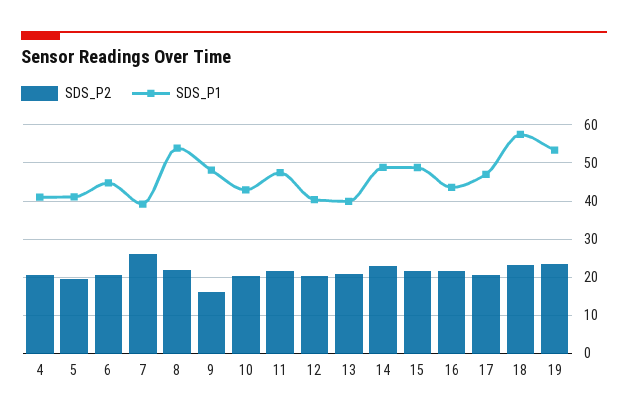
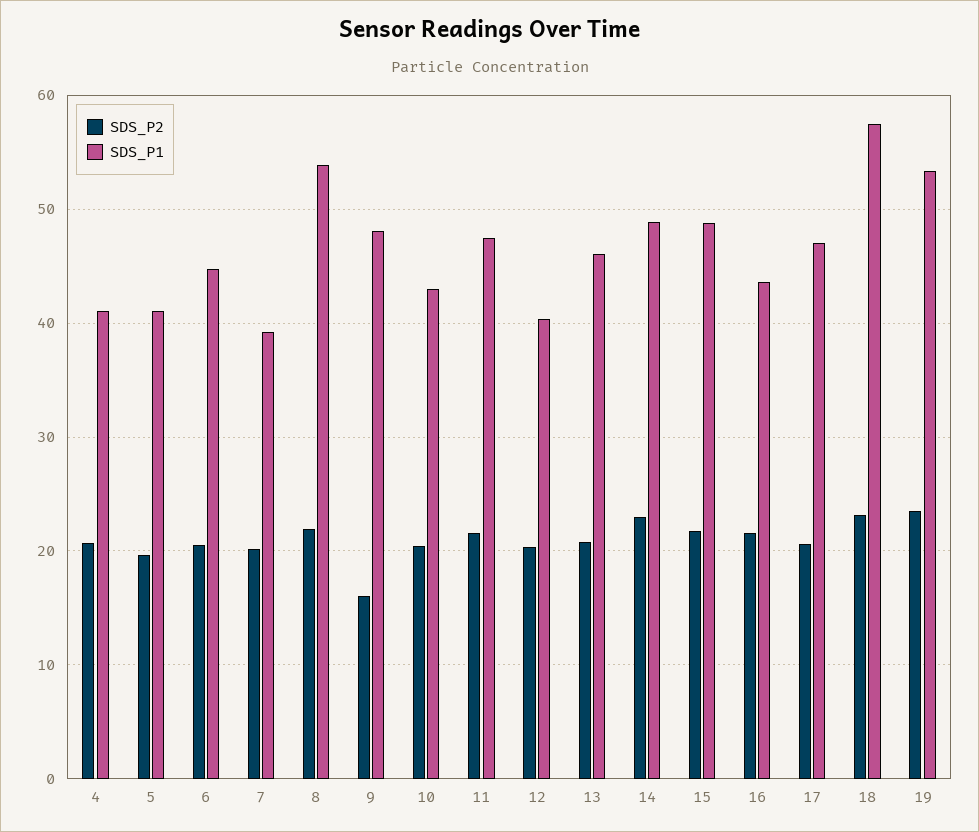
SDS_P2, 7: 26 -> 20
SDS_P1, 13: 40 -> 46

